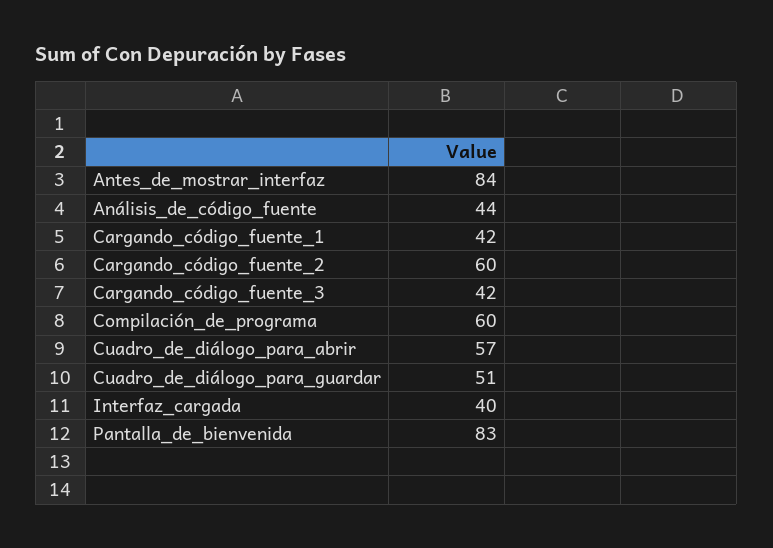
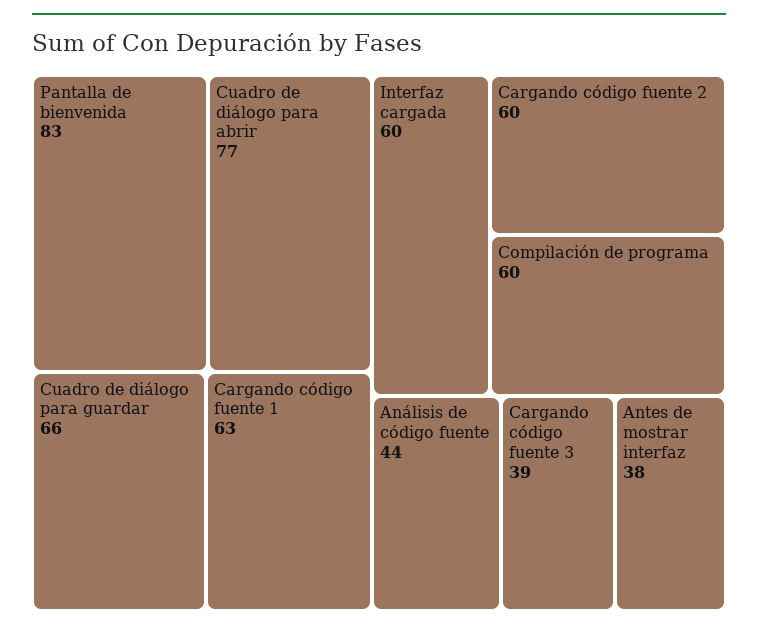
Antes_de_mostrar_interfaz: 84 -> 38
Cargando_código_fuente_1: 42 -> 63
Cargando_código_fuente_3: 42 -> 39
Cuadro_de_diálogo_para_abrir: 57 -> 77
Cuadro_de_diálogo_para_guardar: 51 -> 66
Interfaz_cargada: 40 -> 60

